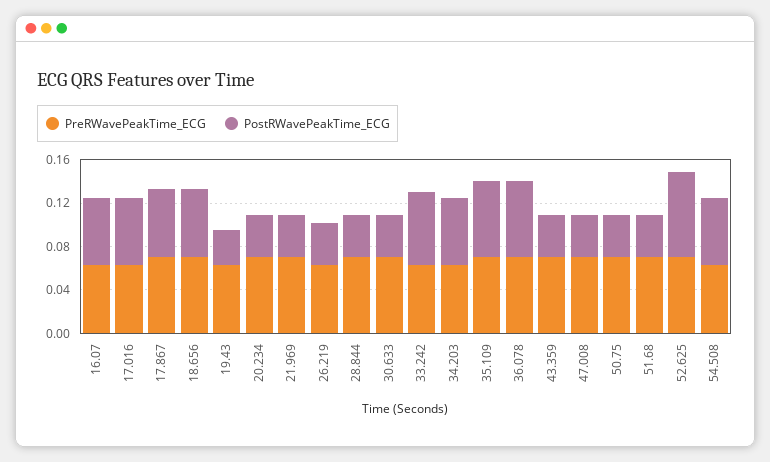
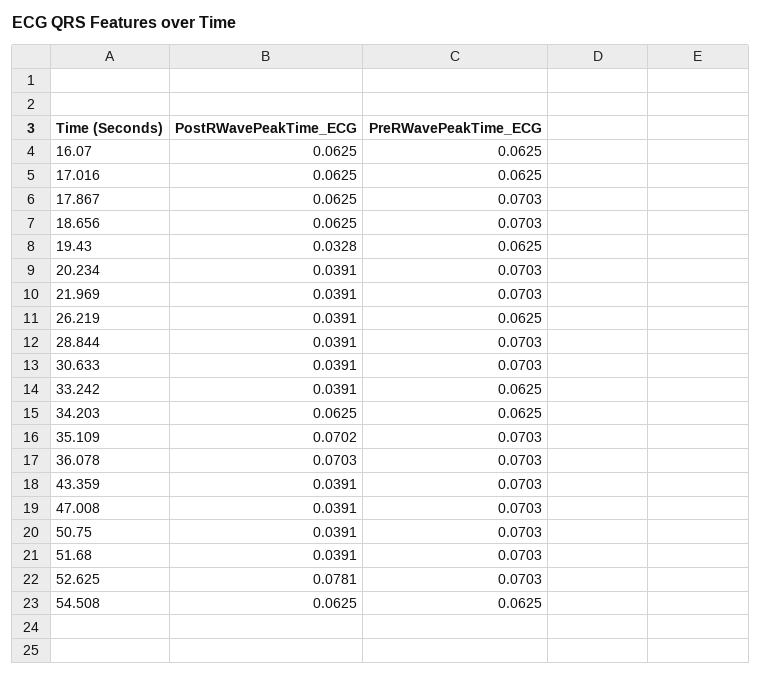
PostRWavePeakTime_ECG, 33.242: 0.07 -> 0.0391

